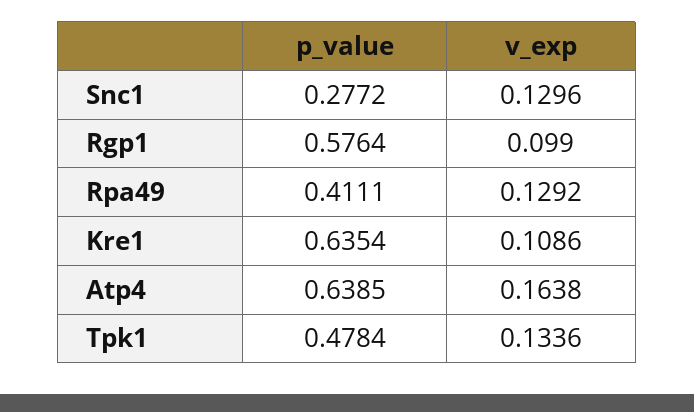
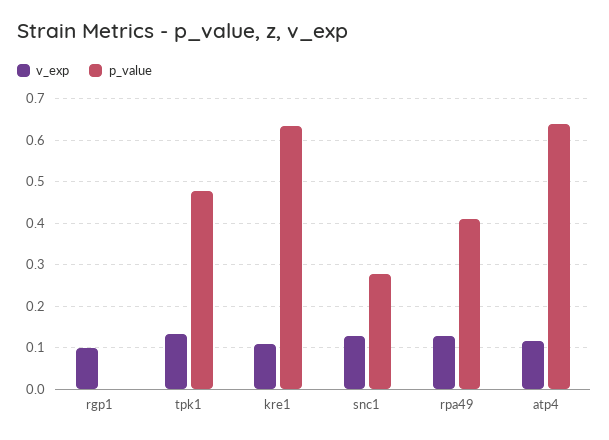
p_value, Rgp1: 0.5764 -> 0
v_exp, Atp4: 0.1638 -> 0.12

